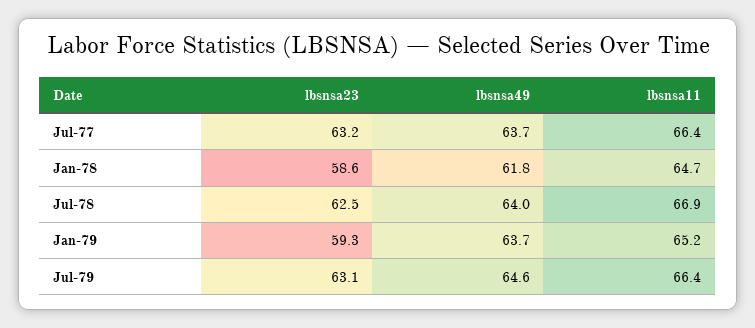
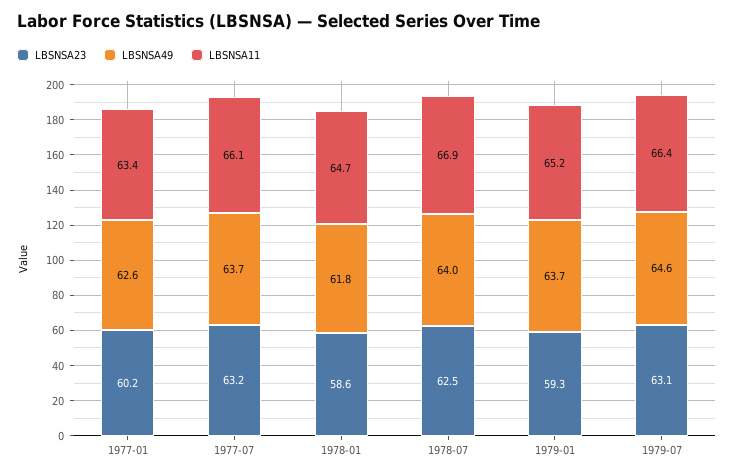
lbsnsa11, Jul-77: 66.4 -> 66.1
lbsnsa23, 1977-01: none -> 60.2
lbsnsa49, 1977-01: none -> 62.6
lbsnsa11, 1977-01: none -> 63.4

